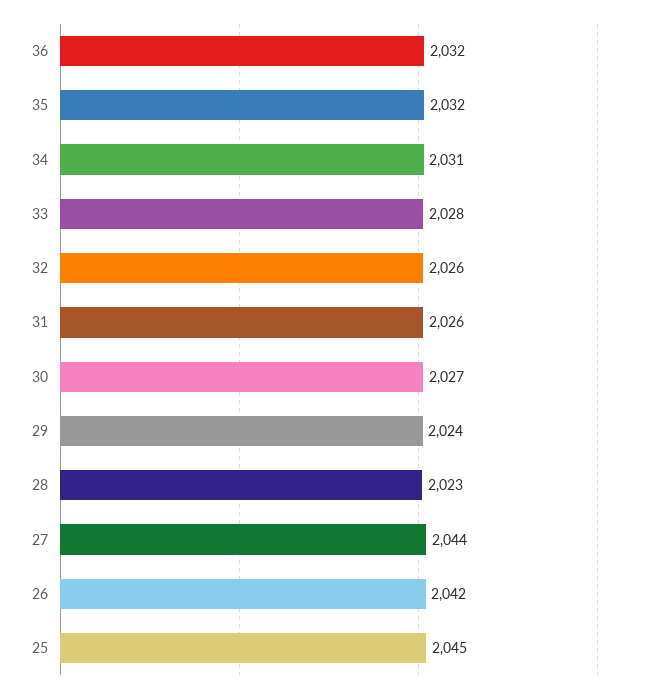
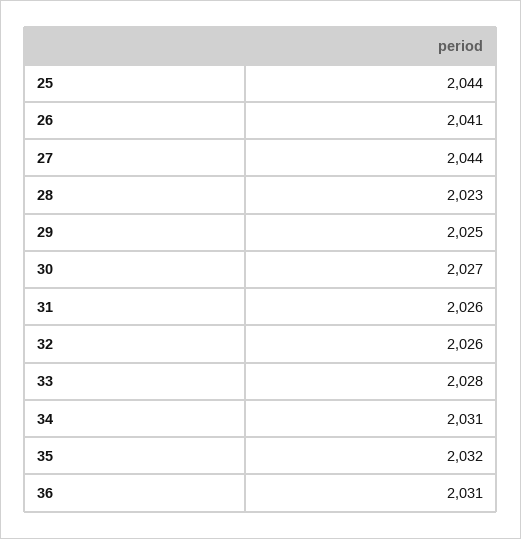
36: 2032 -> 2031
29: 2024 -> 2025
26: 2042 -> 2041
25: 2045 -> 2044

